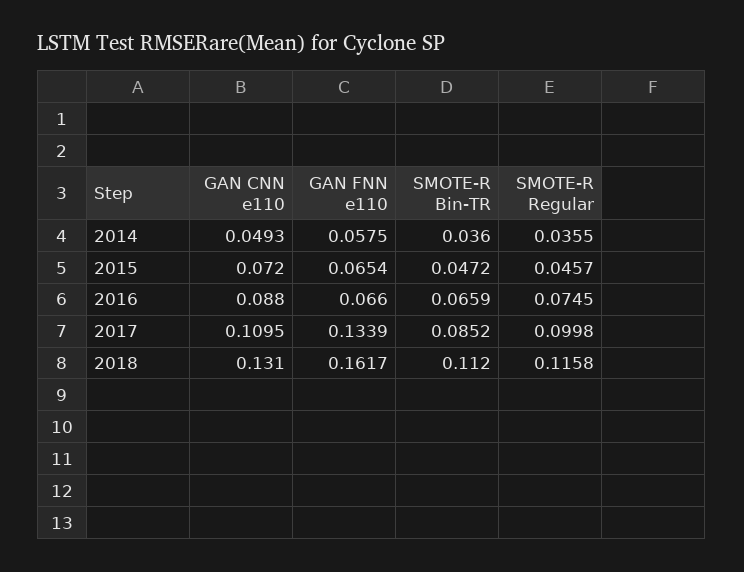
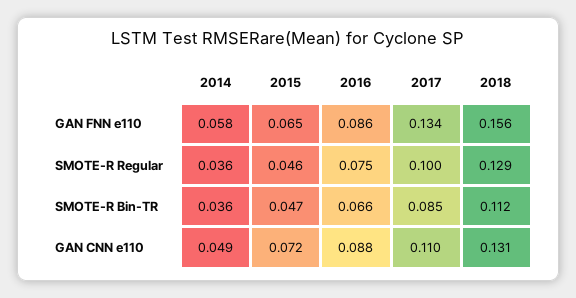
GAN FNN e110, 2016: 0.066 -> 0.086
GAN FNN e110, 2018: 0.1617 -> 0.156
SMOTE-R Regular, 2018: 0.1158 -> 0.129

